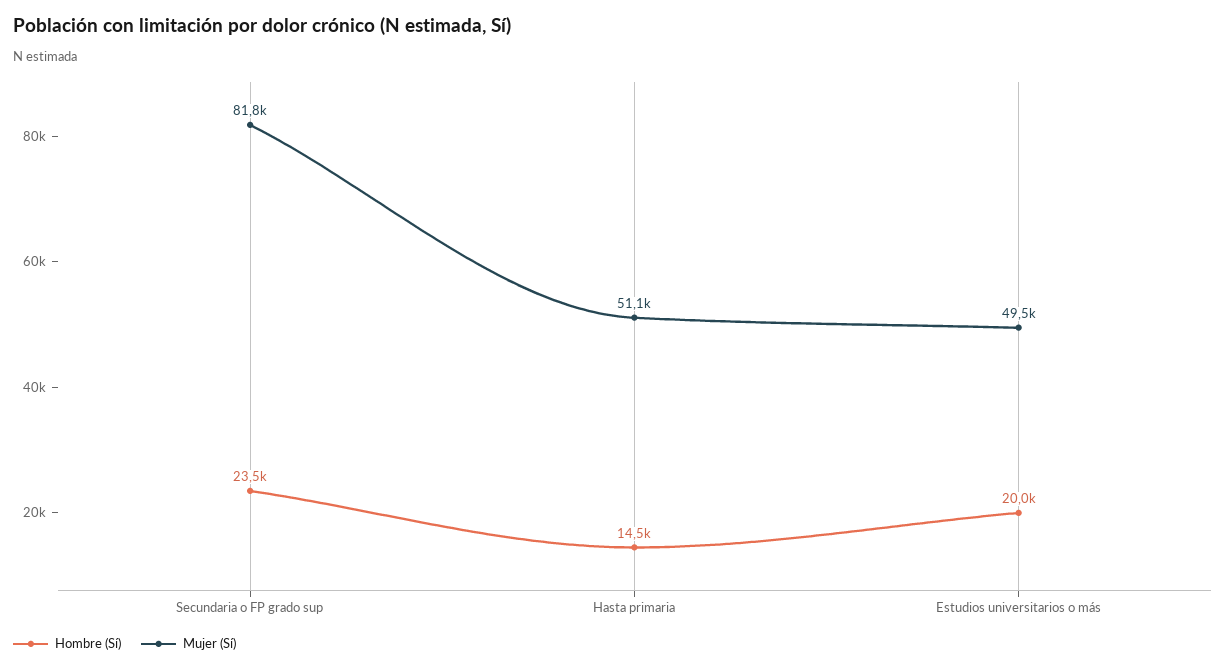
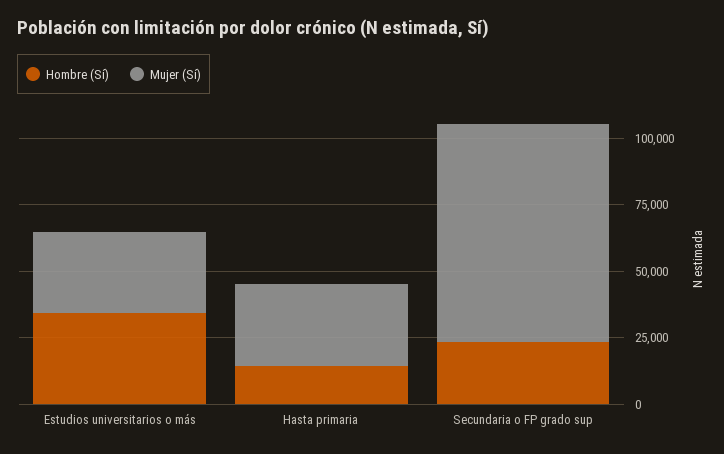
Mujer (Sí), Hasta primaria: 51100 -> 30000
Hombre (Sí), Estudios universitarios o más: 20000 -> 35000
Mujer (Sí), Estudios universitarios o más: 49500 -> 30000

